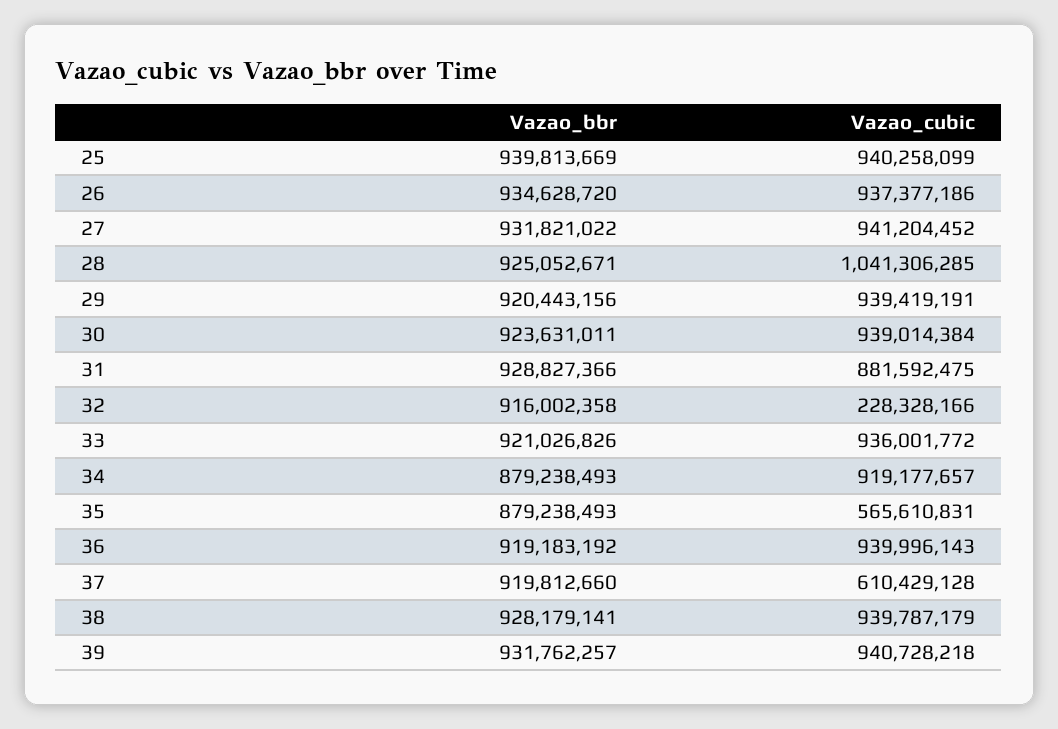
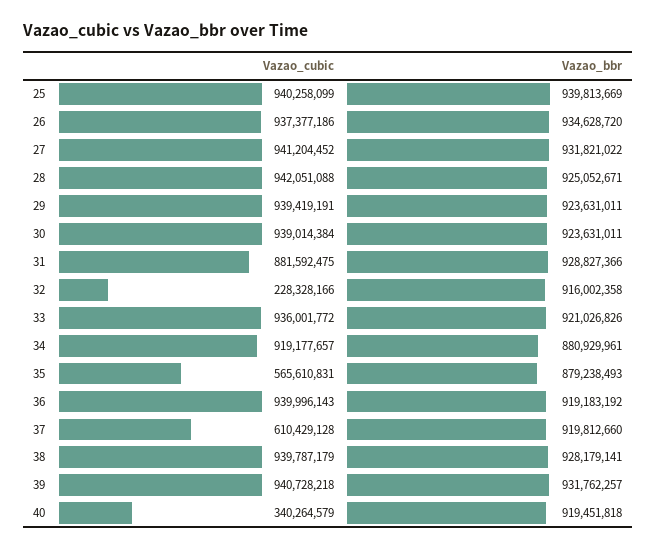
Vazao_cubic, 28: 1041306285 -> 942051088
Vazao_bbr, 29: 920443156 -> 923631011
Vazao_bbr, 34: 879238493 -> 880929961
Vazao_cubic, 40: none -> 340264579
Vazao_bbr, 40: none -> 919451818

